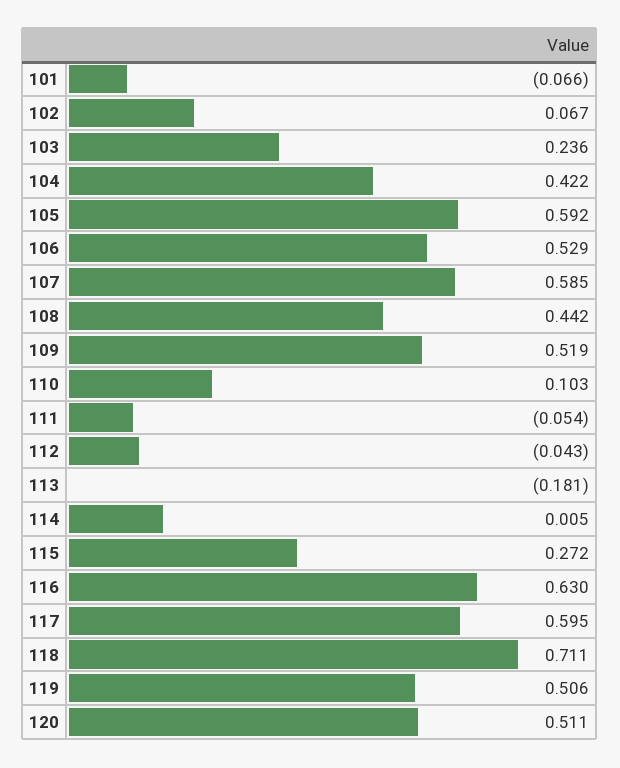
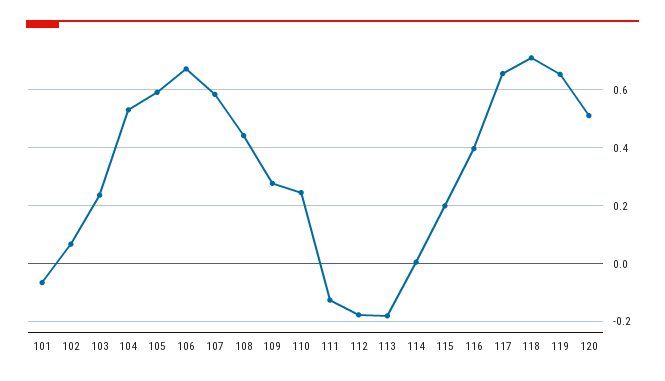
104: 0.422 -> 0.525
106: 0.529 -> 0.675
109: 0.519 -> 0.275
110: 0.103 -> 0.25
111: -0.054 -> -0.125
112: -0.043 -> -0.175
115: 0.272 -> 0.2
116: 0.63 -> 0.4
117: 0.595 -> 0.65
119: 0.506 -> 0.65

